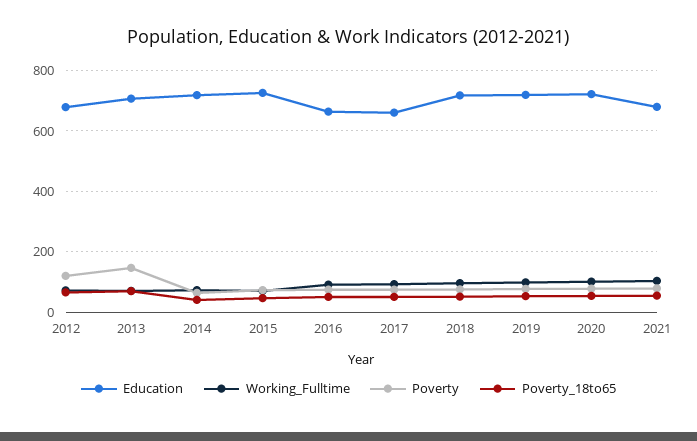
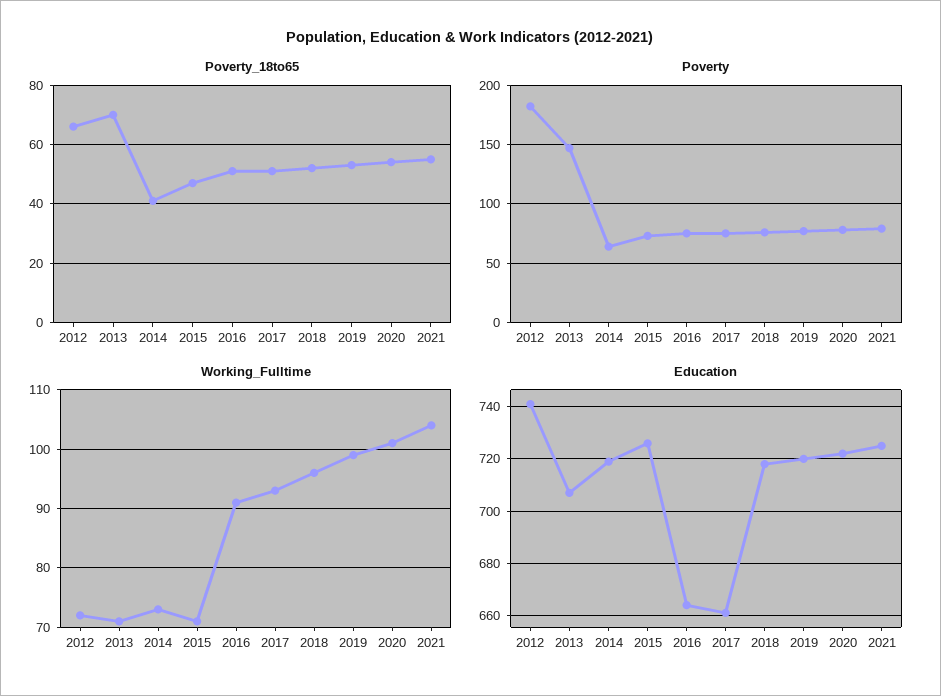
Education, 2012: 680 -> 740
Poverty, 2012: 120 -> 180
Education, 2021: 680 -> 725

